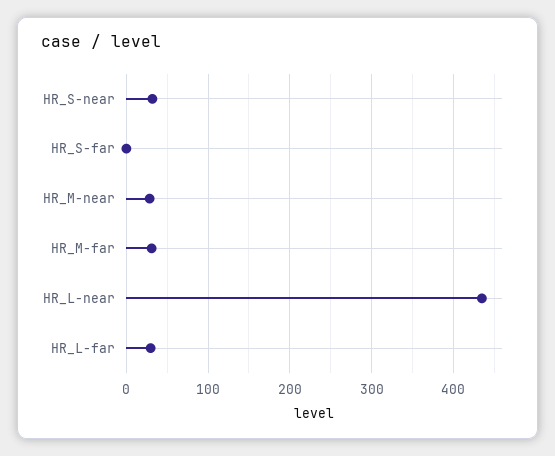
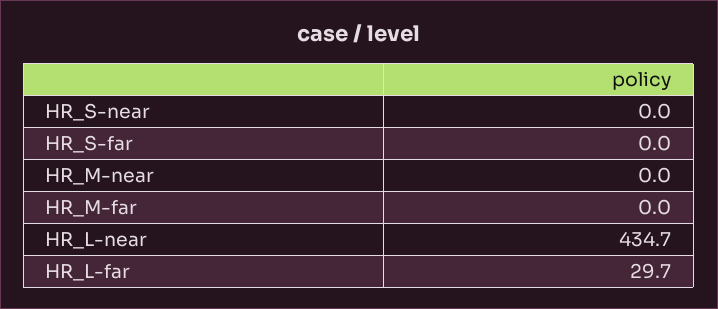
HR_S-near: 30 -> 0
HR_M-near: 30 -> 0
HR_M-far: 30 -> 0

